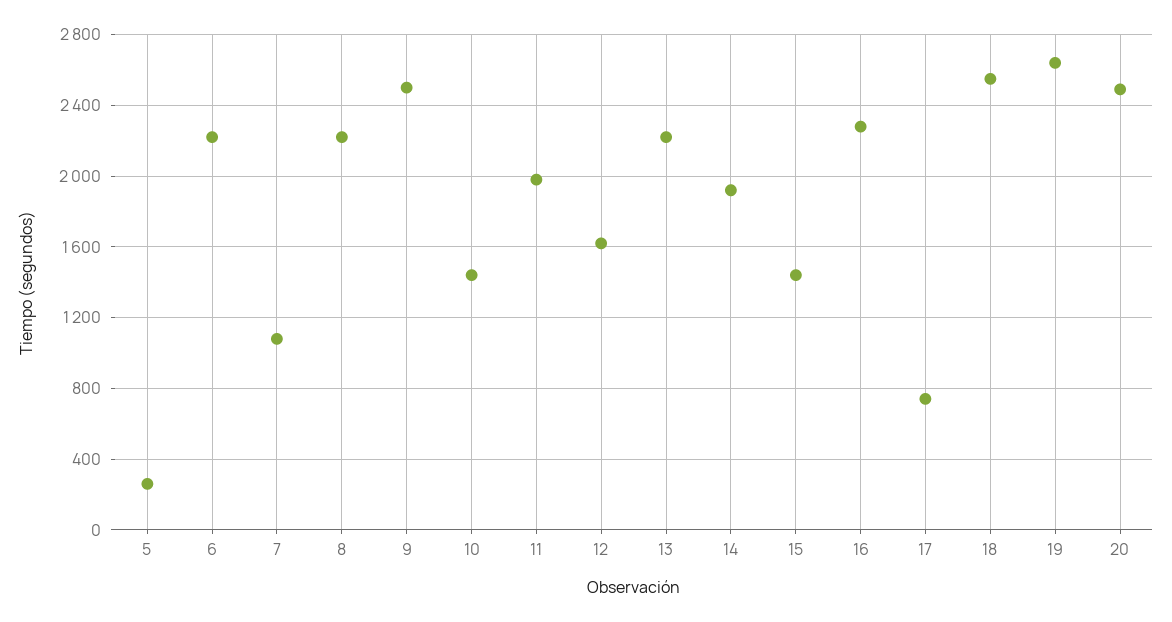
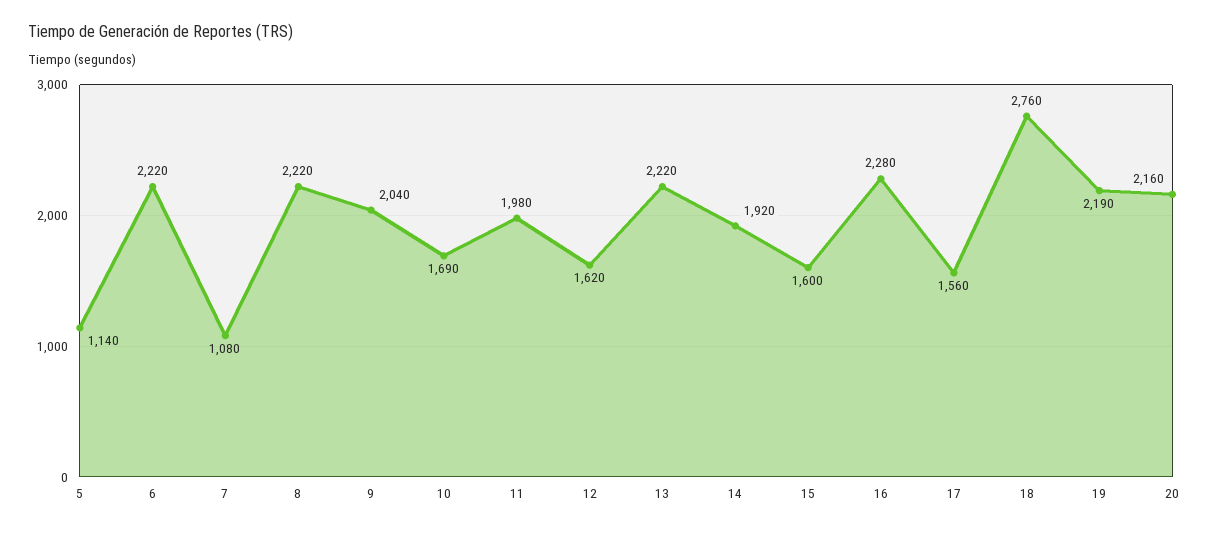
5: 250 -> 1140
9: 2500 -> 2040
10: 1450 -> 1690
15: 1450 -> 1600
17: 750 -> 1560
18: 2550 -> 2760
19: 2650 -> 2190
20: 2500 -> 2160

